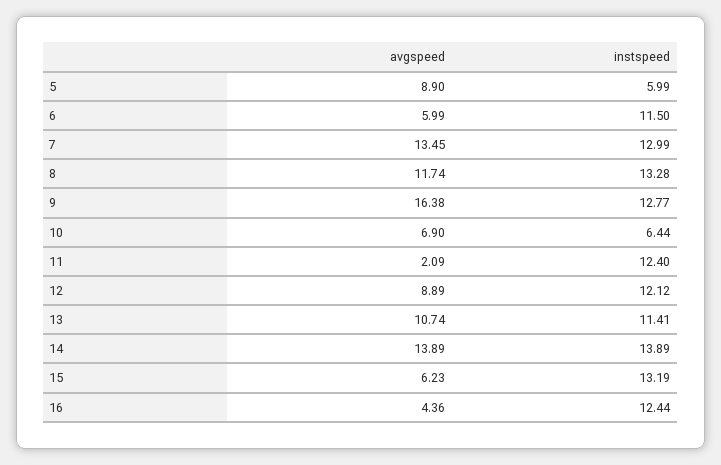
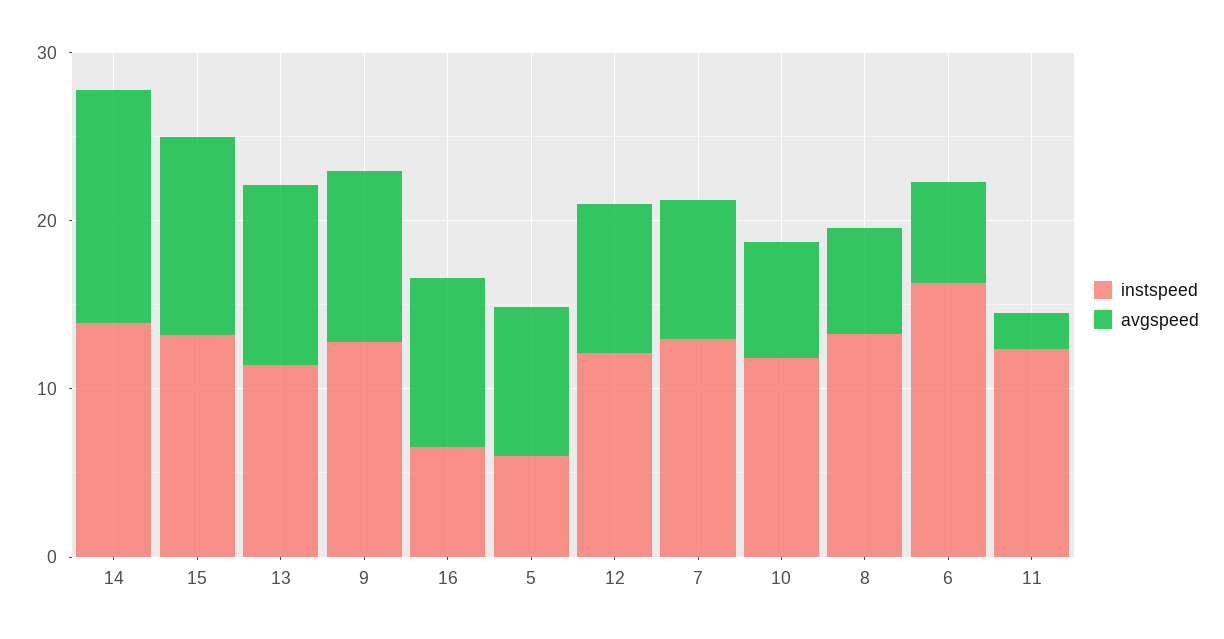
instspeed, 6: 11.5 -> 16
avgspeed, 7: 13.45 -> 8
avgspeed, 8: 11.74 -> 6
avgspeed, 9: 16.38 -> 10
instspeed, 10: 6.44 -> 12
avgspeed, 15: 6.23 -> 12
avgspeed, 16: 4.36 -> 10
instspeed, 16: 12.44 -> 6

